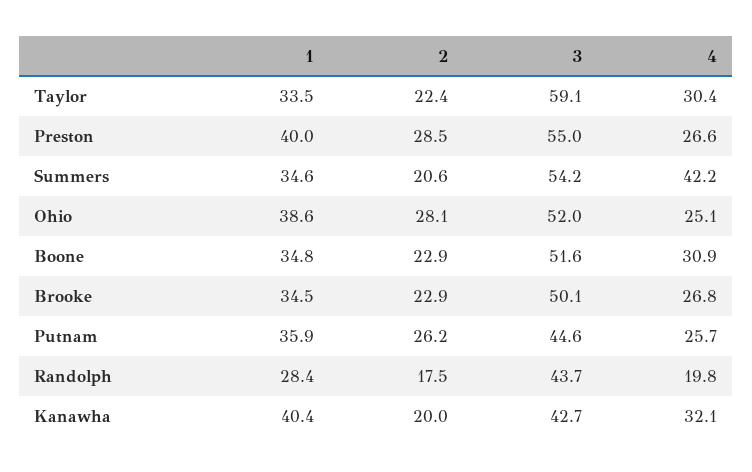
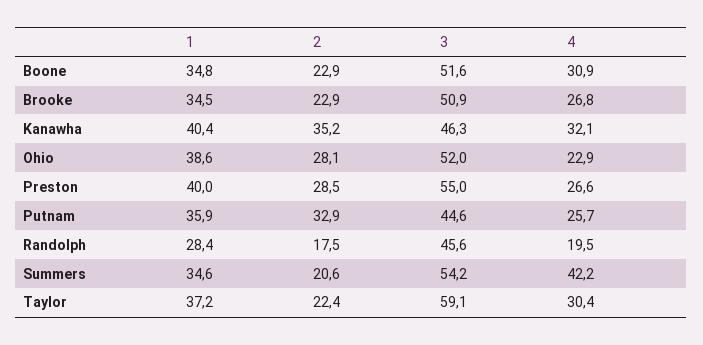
1, Taylor: 33.5 -> 37.2
4, Ohio: 25.1 -> 22.9
3, Brooke: 50.1 -> 50.9
2, Putnam: 26.2 -> 32.9
3, Randolph: 43.7 -> 45.6
4, Randolph: 19.8 -> 19.5
2, Kanawha: 20 -> 35.2
3, Kanawha: 42.7 -> 46.3

